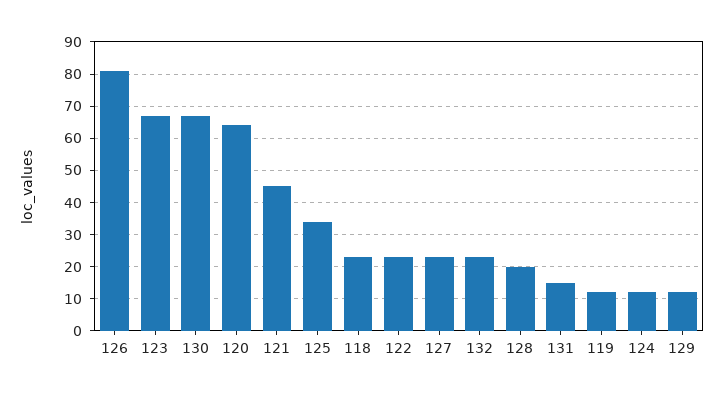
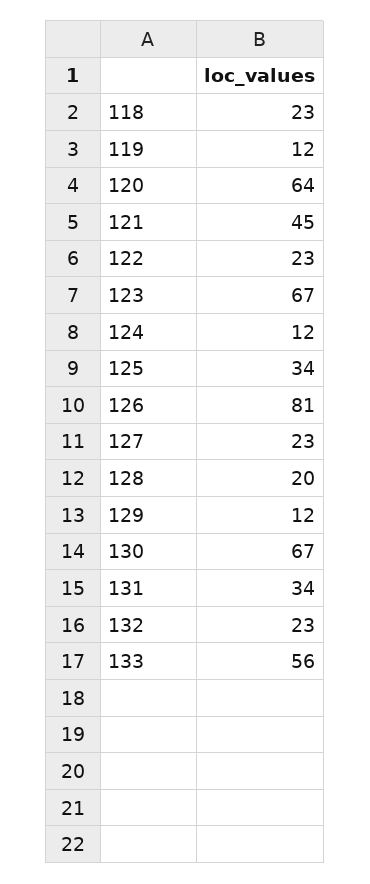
131: 15 -> 34
133: none -> 56

